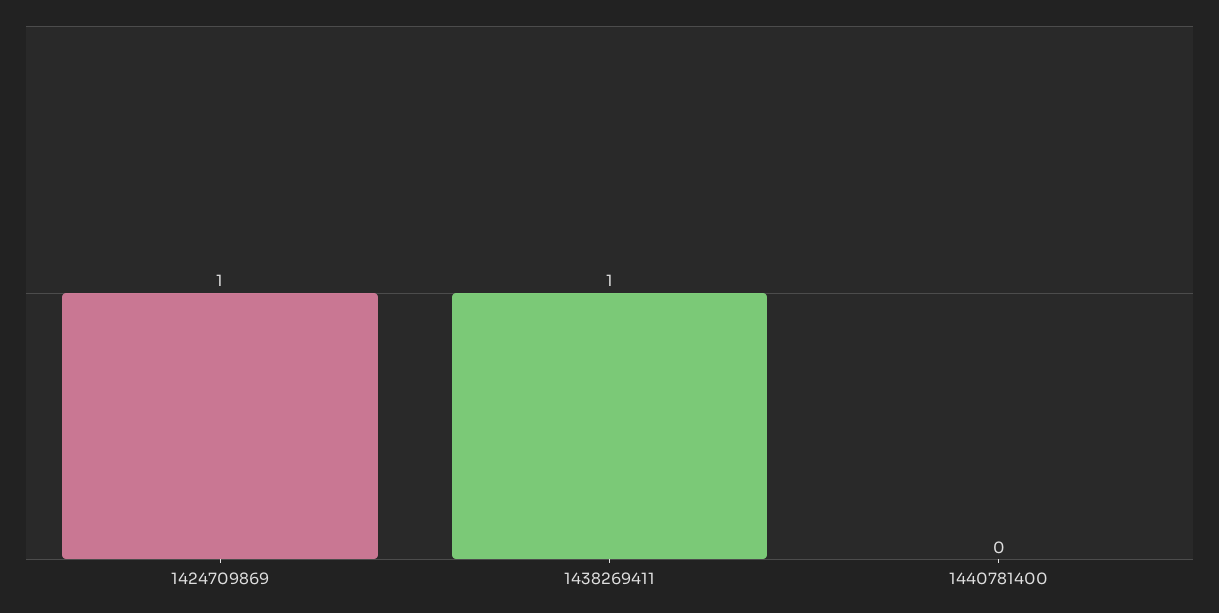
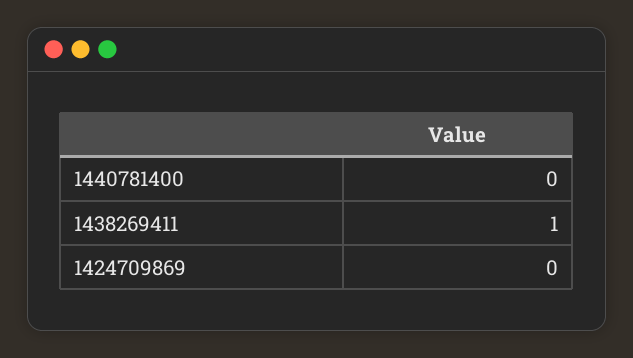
1424709869: 1 -> 0

